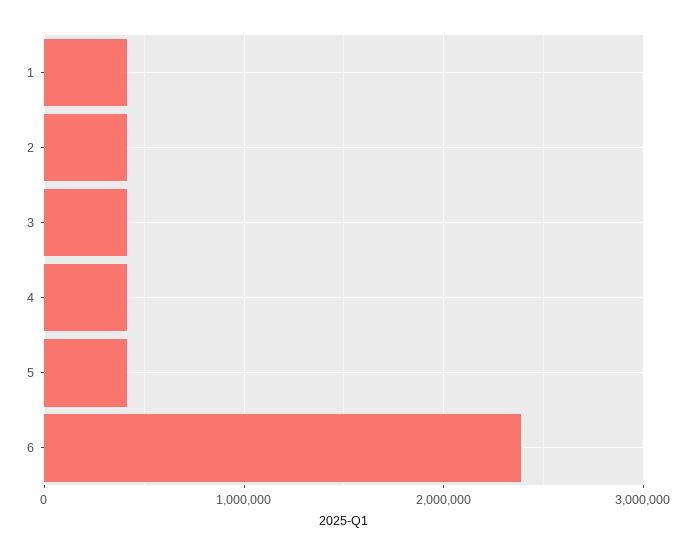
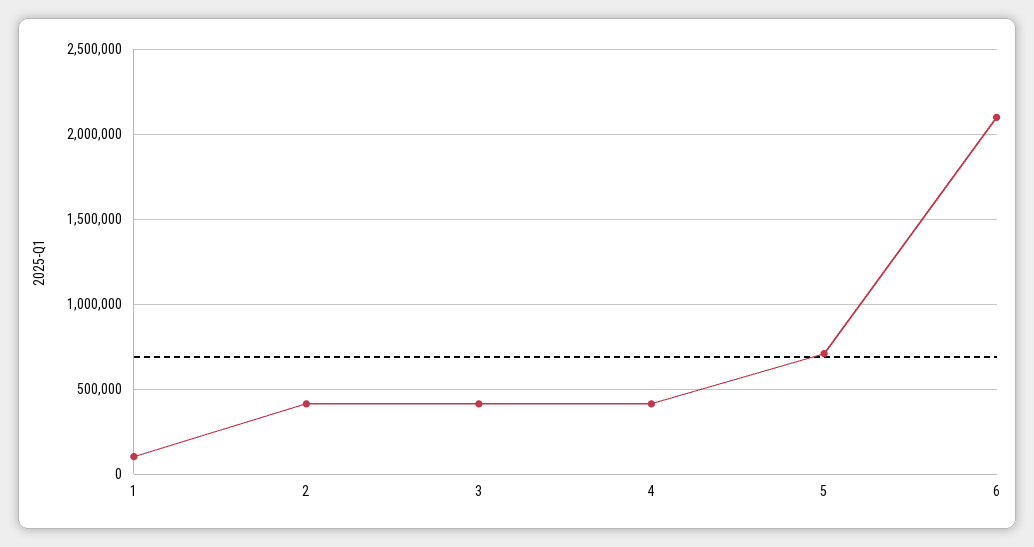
1: 400000 -> 100000
5: 400000 -> 700000
6: 2400000 -> 2100000

